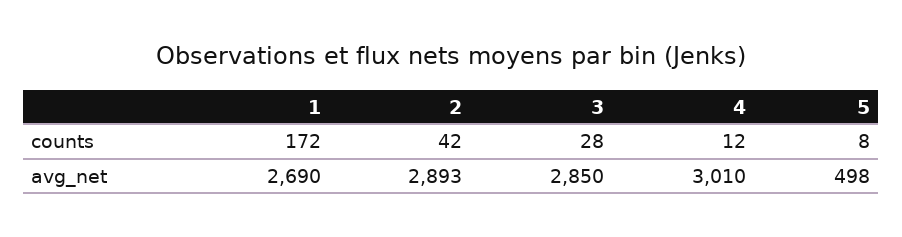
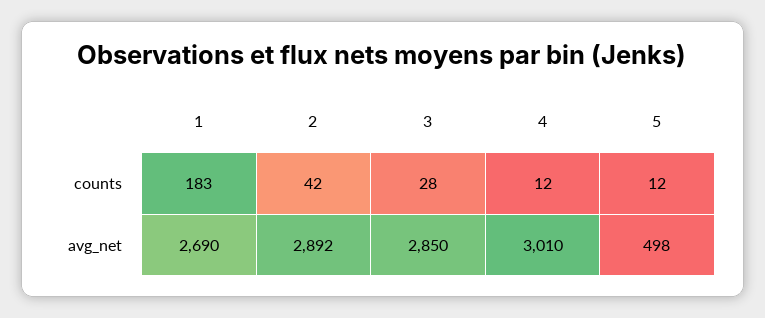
1, counts: 172 -> 183
5, counts: 8 -> 12
2, avg_net: 2893 -> 2892

